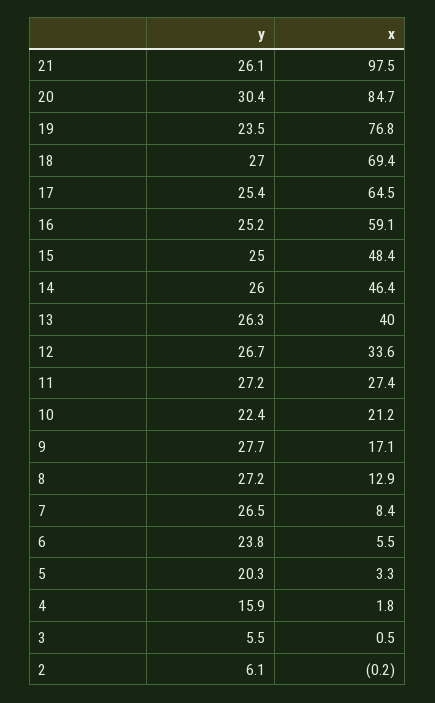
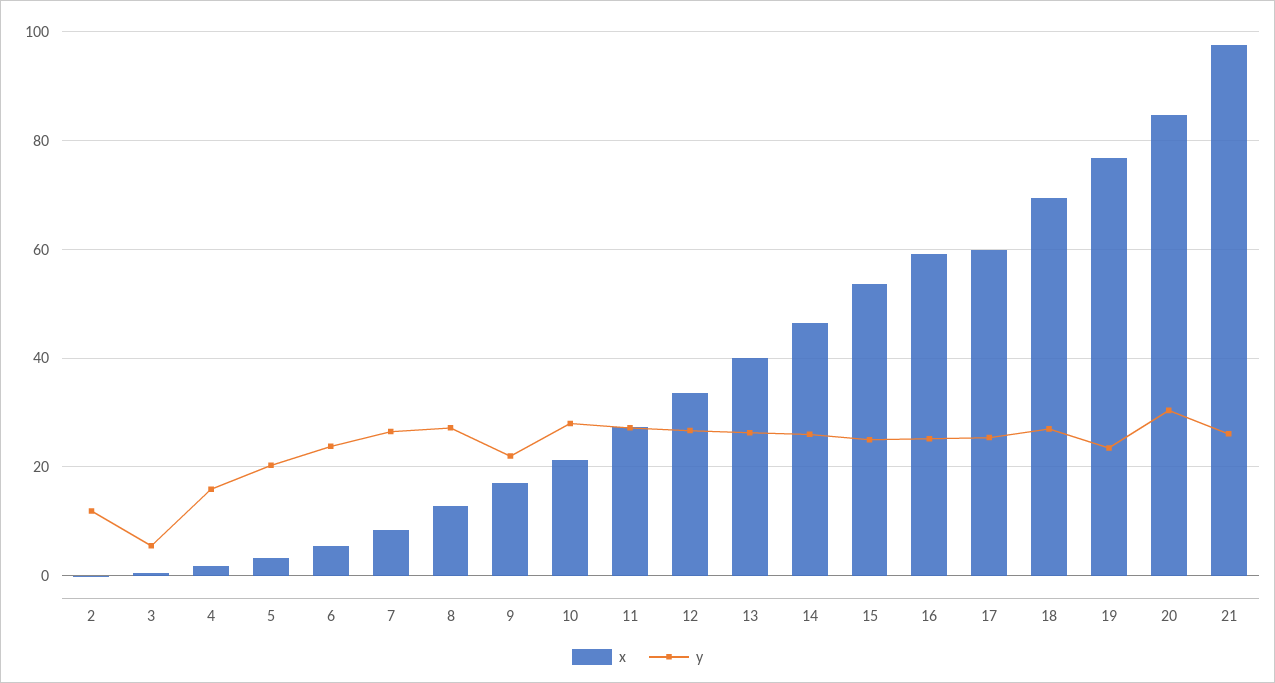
x, 17: 64.5 -> 60
x, 15: 48.4 -> 54
y, 10: 22.4 -> 28
y, 9: 27.7 -> 22
y, 2: 6.1 -> 12

